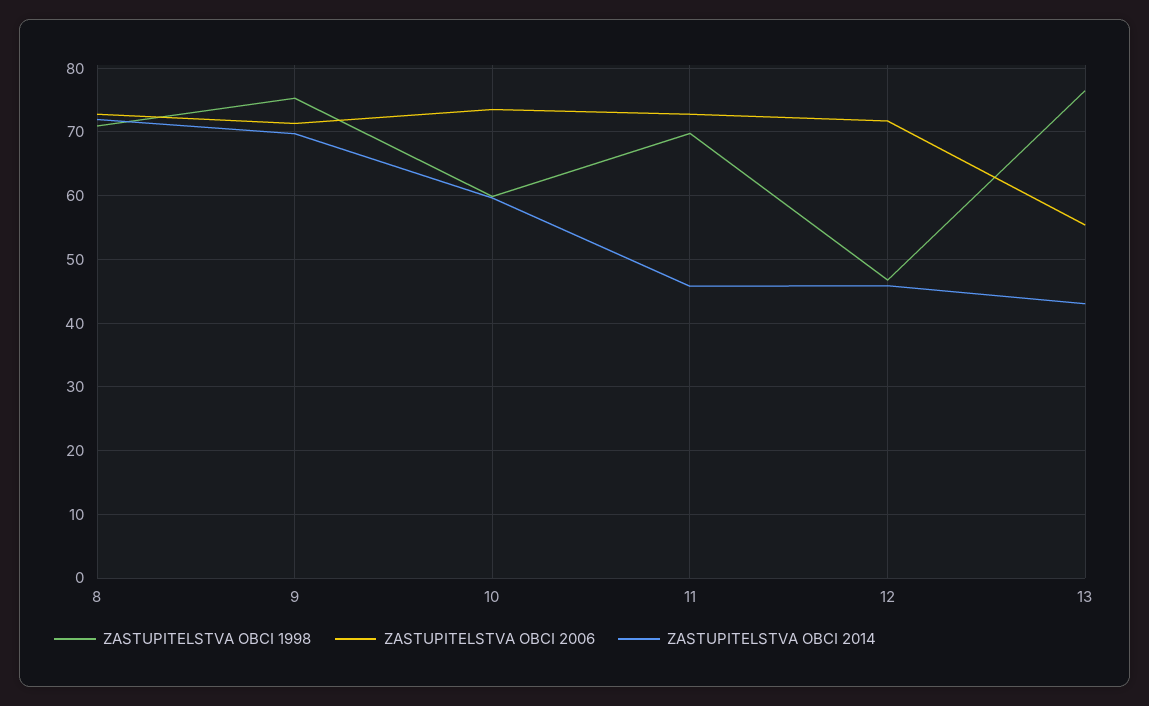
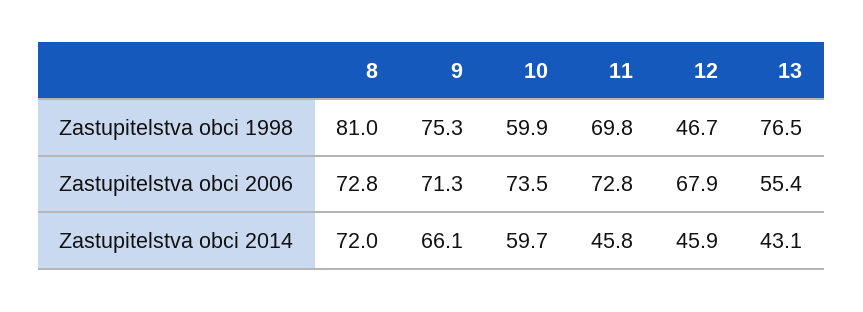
ZASTUPITELSTVA OBCI 1998, 8: 71 -> 81
ZASTUPITELSTVA OBCI 2014, 9: 70 -> 66.1
ZASTUPITELSTVA OBCI 2006, 12: 72 -> 67.9

